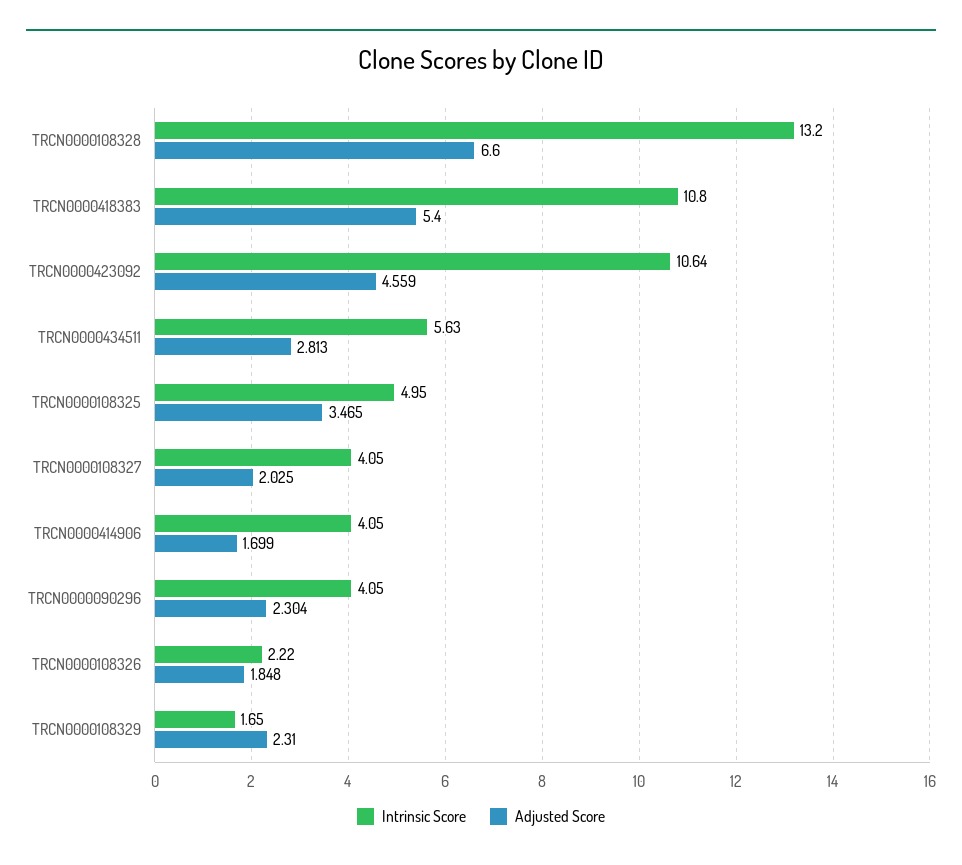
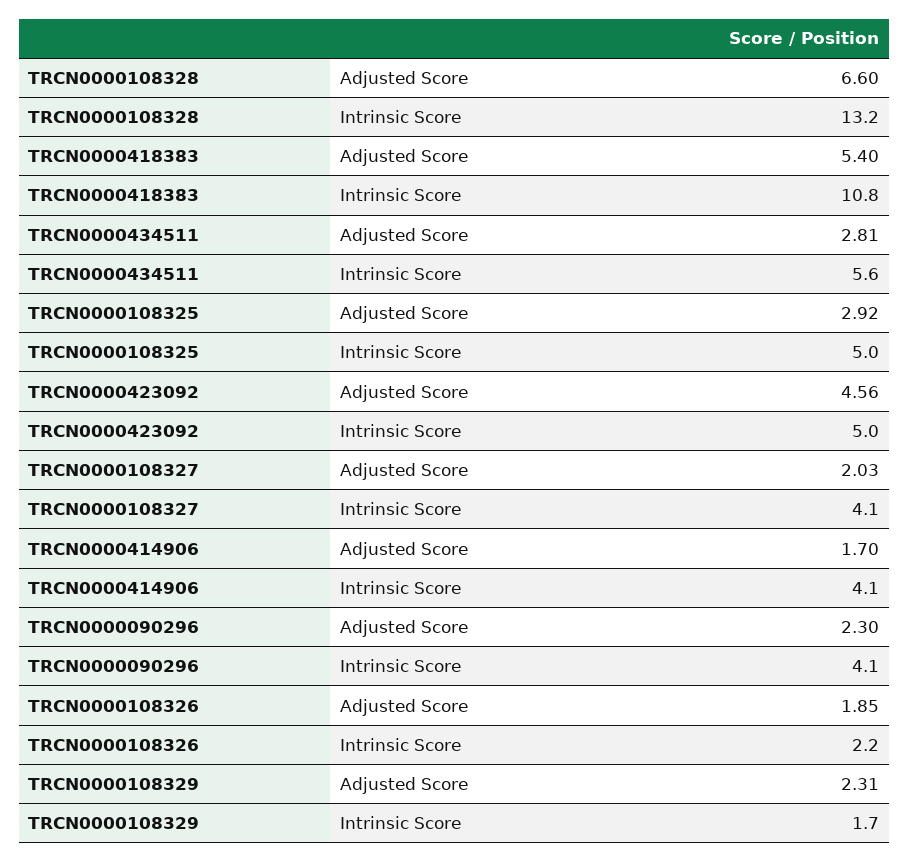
Intrinsic Score, TRCN0000423092: 10.64 -> 5
Adjusted Score, TRCN0000108325: 3.465 -> 2.92

